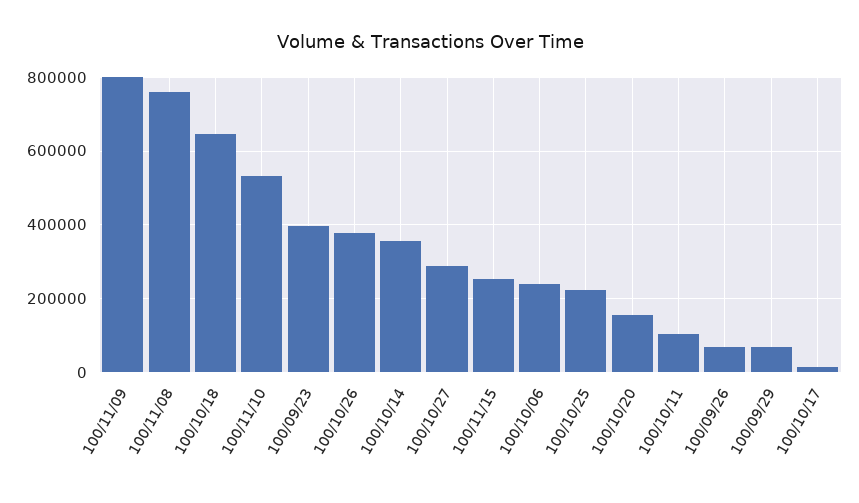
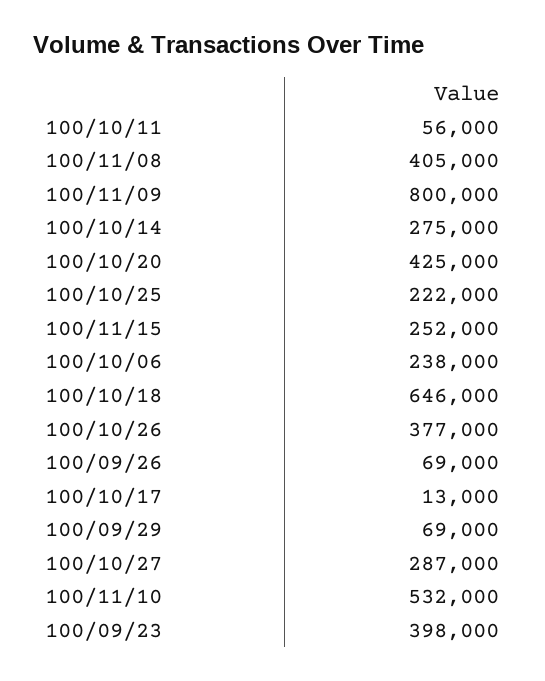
100/11/08: 760000 -> 405000
100/10/14: 360000 -> 275000
100/10/20: 160000 -> 425000
100/10/11: 100000 -> 56000

